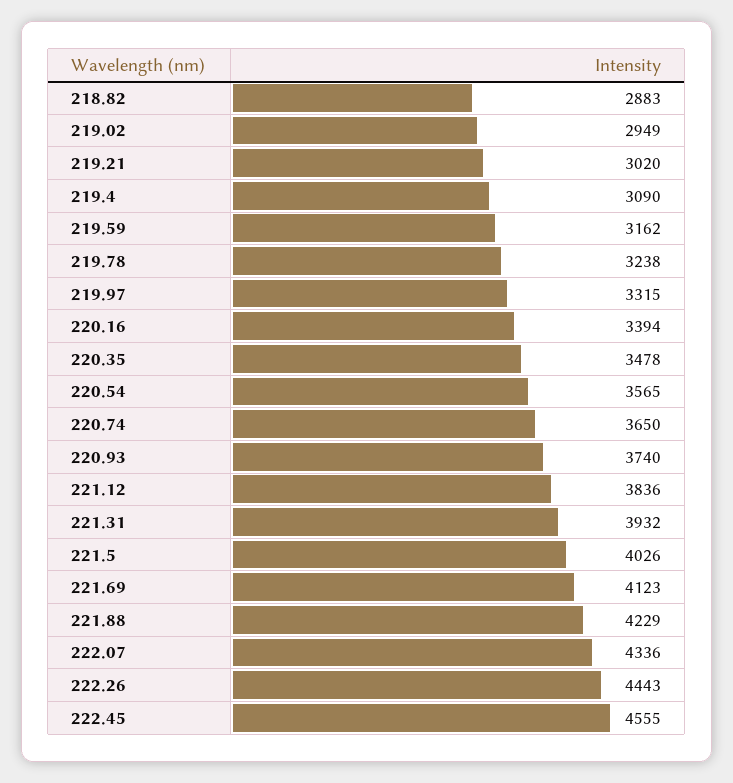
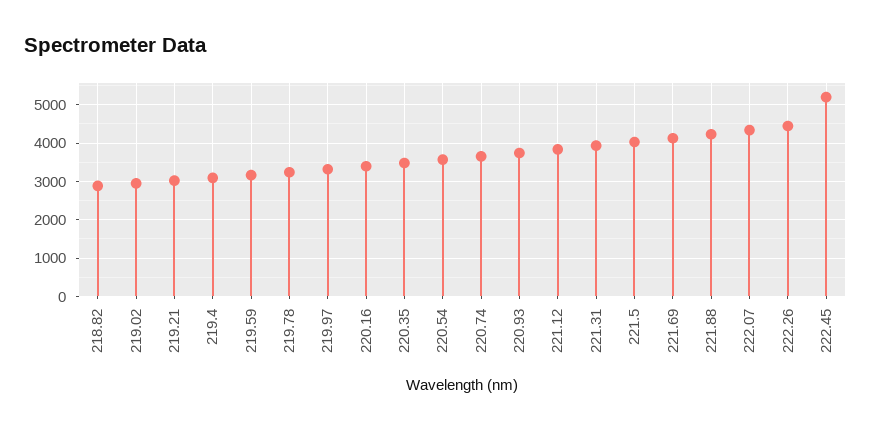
222.45: 4555 -> 5200

